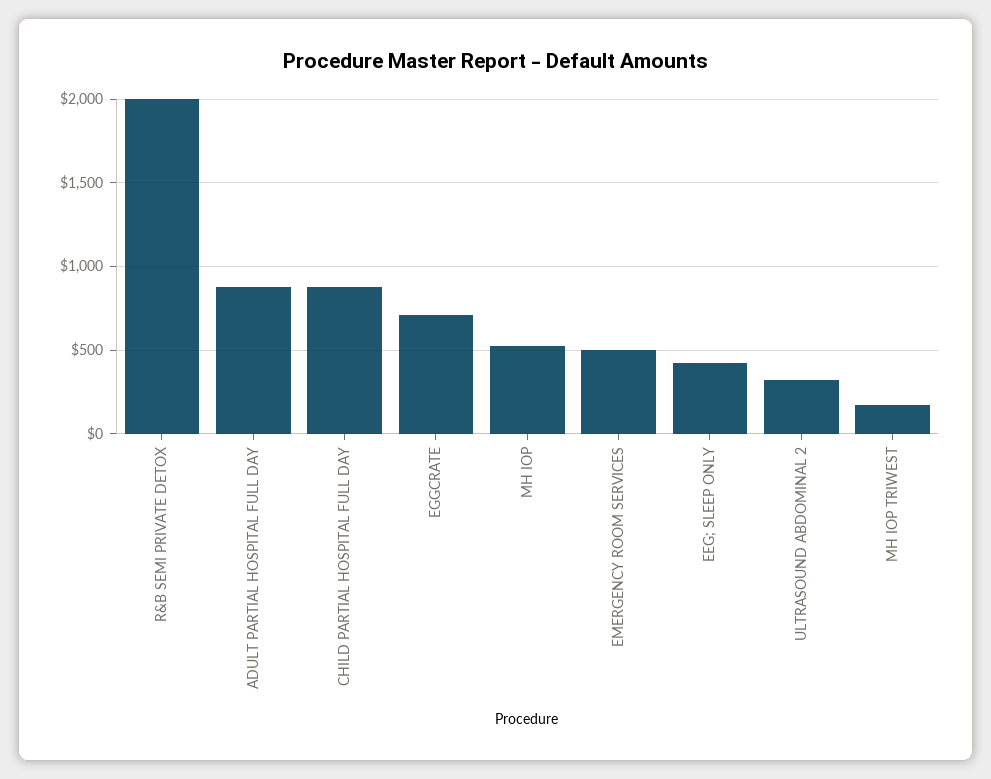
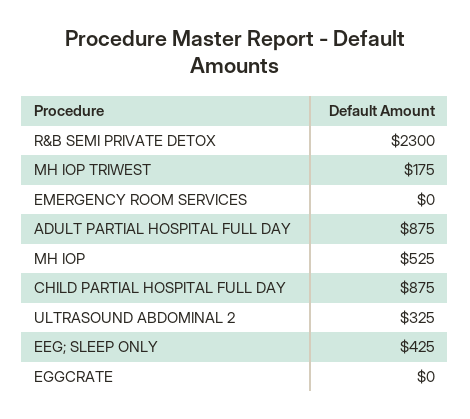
R&B SEMI PRIVATE DETOX: 2000 -> 2300
EGGCRATE: 700 -> 0
EMERGENCY ROOM SERVICES: 500 -> 0

